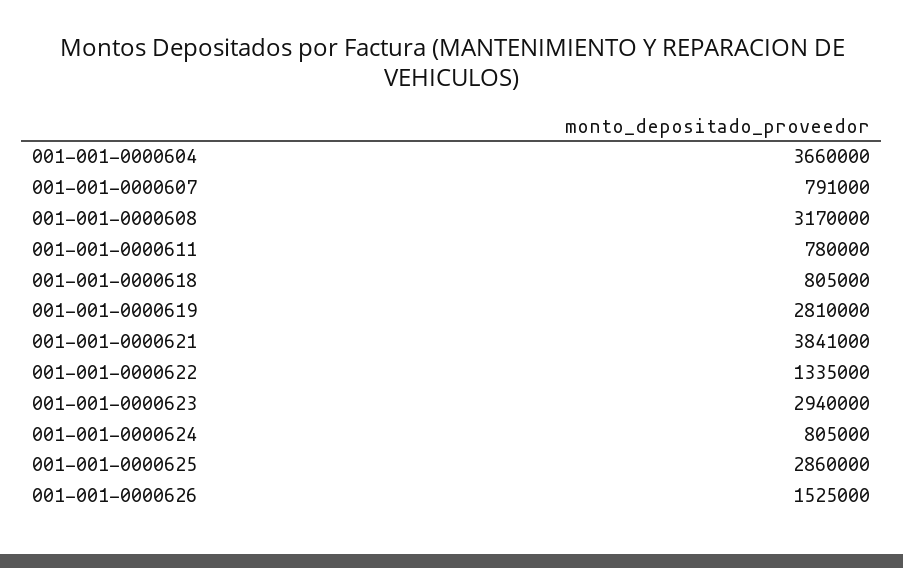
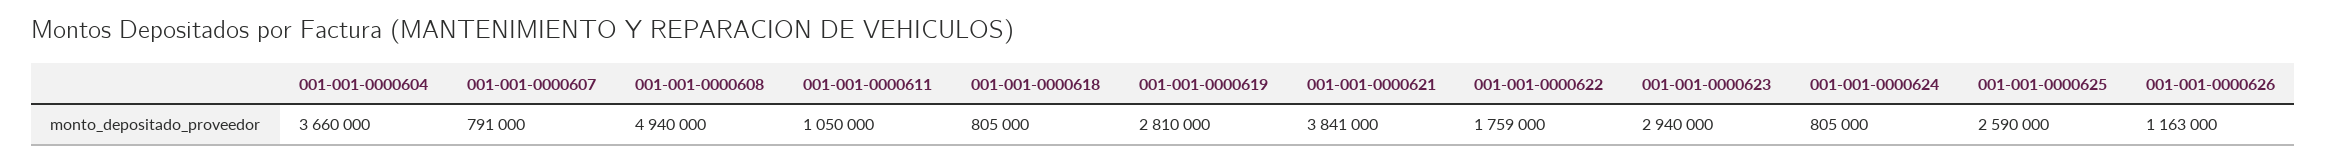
001-001-0000608: 3170000 -> 4940000
001-001-0000611: 780000 -> 1050000
001-001-0000622: 1335000 -> 1759000
001-001-0000625: 2860000 -> 2590000
001-001-0000626: 1525000 -> 1163000

